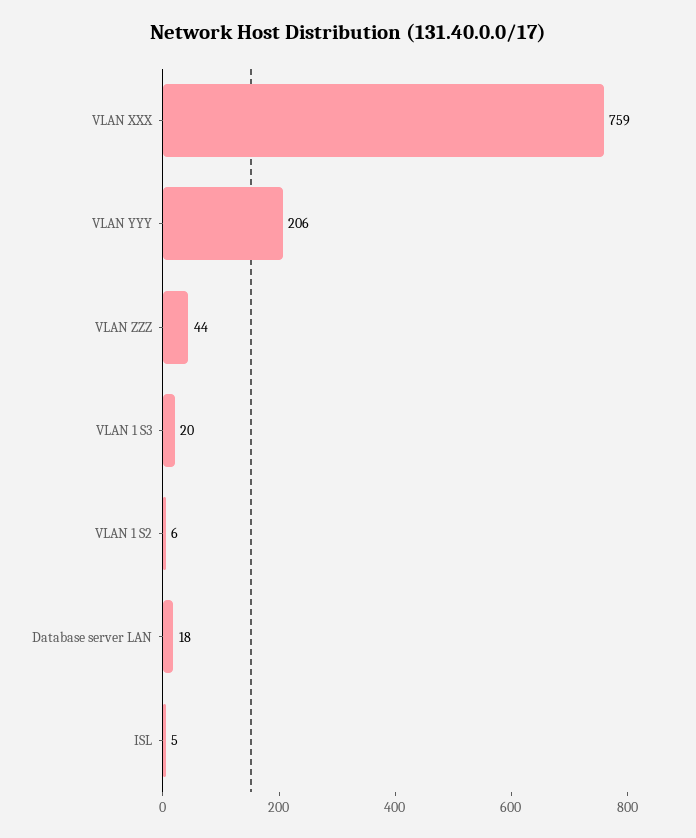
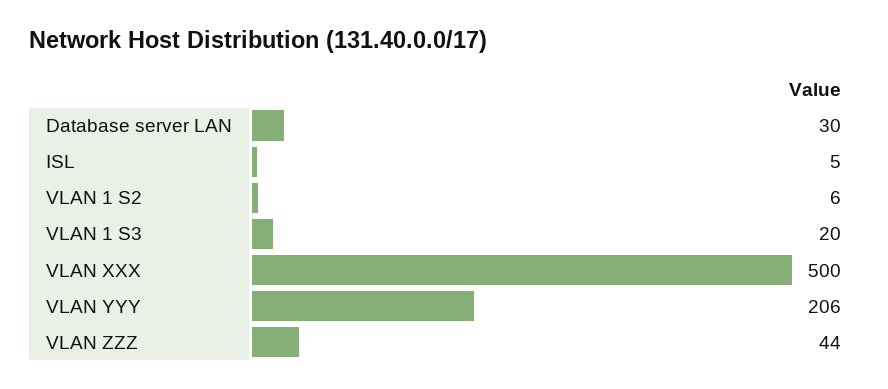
VLAN XXX: 759 -> 500
Database server LAN: 18 -> 30

